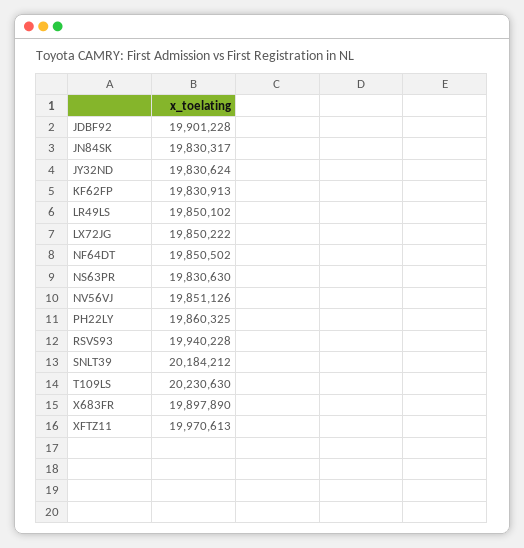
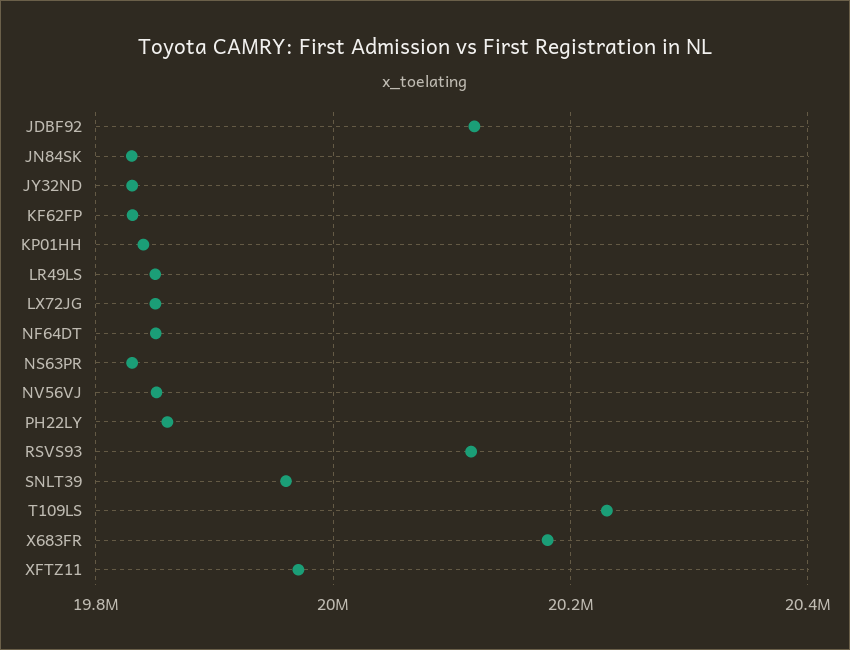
JDBF92: 19901228 -> 20120000
RSVS93: 19940228 -> 20120000
SNLT39: 20184212 -> 19960000
X683FR: 19897890 -> 20180000
KP01HH: none -> 19840000

